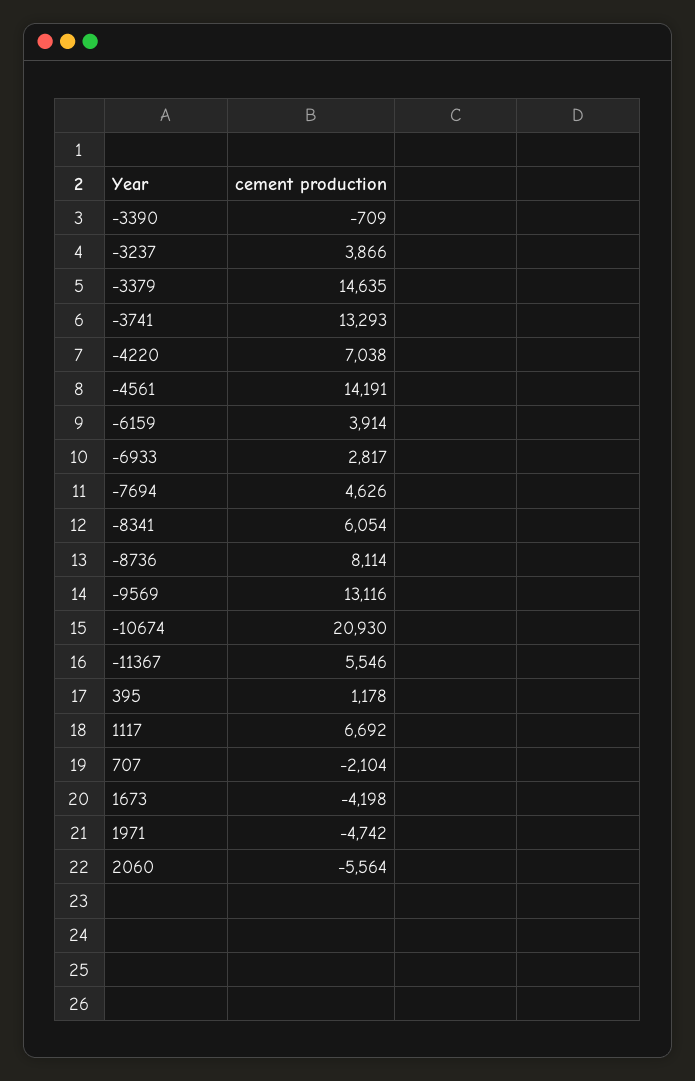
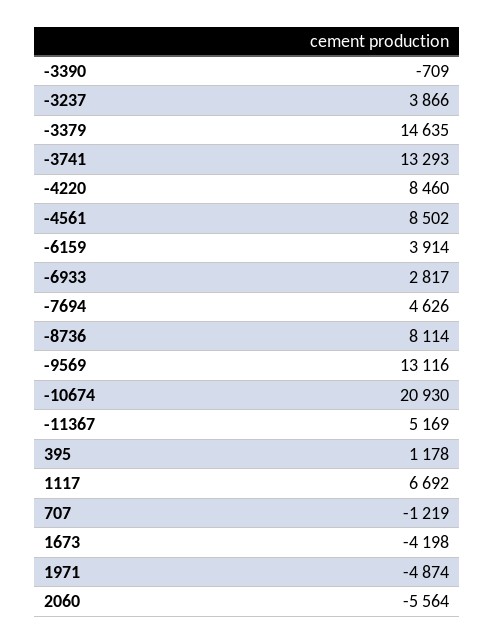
-4220: 7038 -> 8460
-4561: 14191 -> 8502
-8341: 6054 -> none
-11367: 5546 -> 5169
707: -2104 -> -1219
1971: -4742 -> -4874

